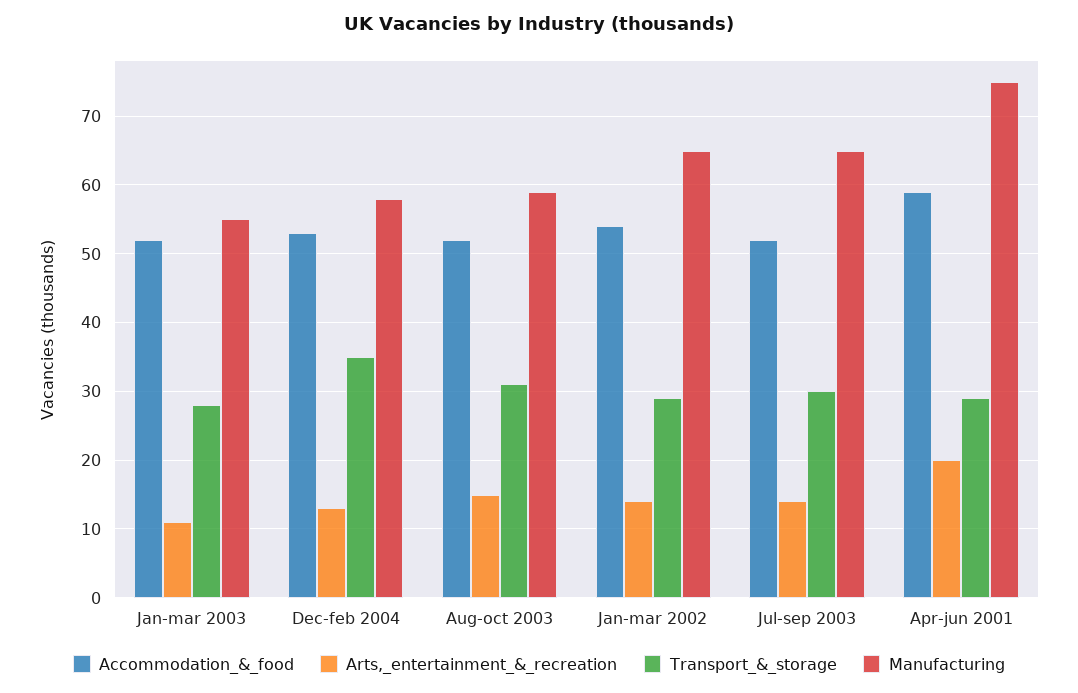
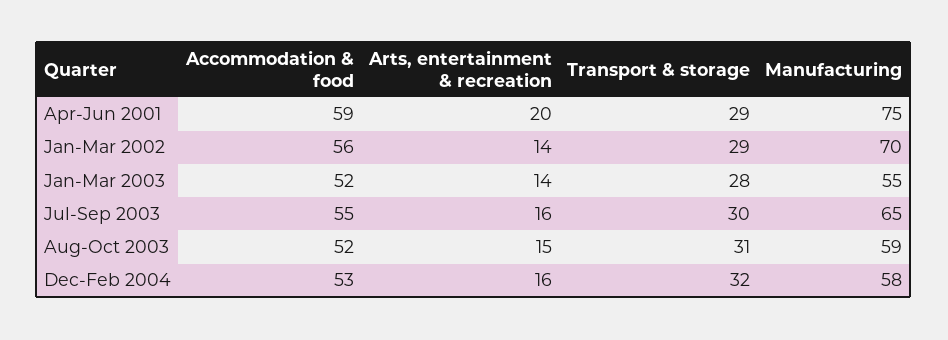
Arts,_entertainment_&_recreation, Jan-mar 2003: 11 -> 14
Arts,_entertainment_&_recreation, Dec-feb 2004: 13 -> 16
Transport_&_storage, Dec-feb 2004: 35 -> 32
Accommodation_&_food, Jan-mar 2002: 54 -> 56
Manufacturing, Jan-mar 2002: 65 -> 70
Accommodation_&_food, Jul-sep 2003: 52 -> 55
Arts,_entertainment_&_recreation, Jul-sep 2003: 14 -> 16

